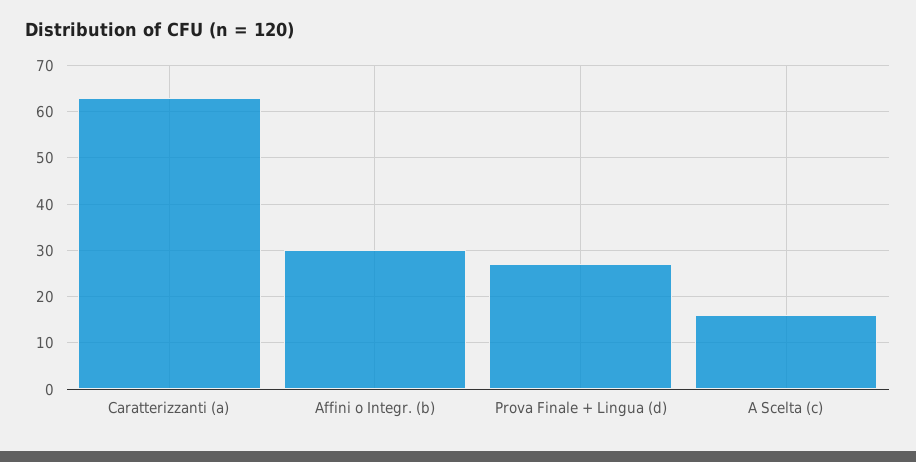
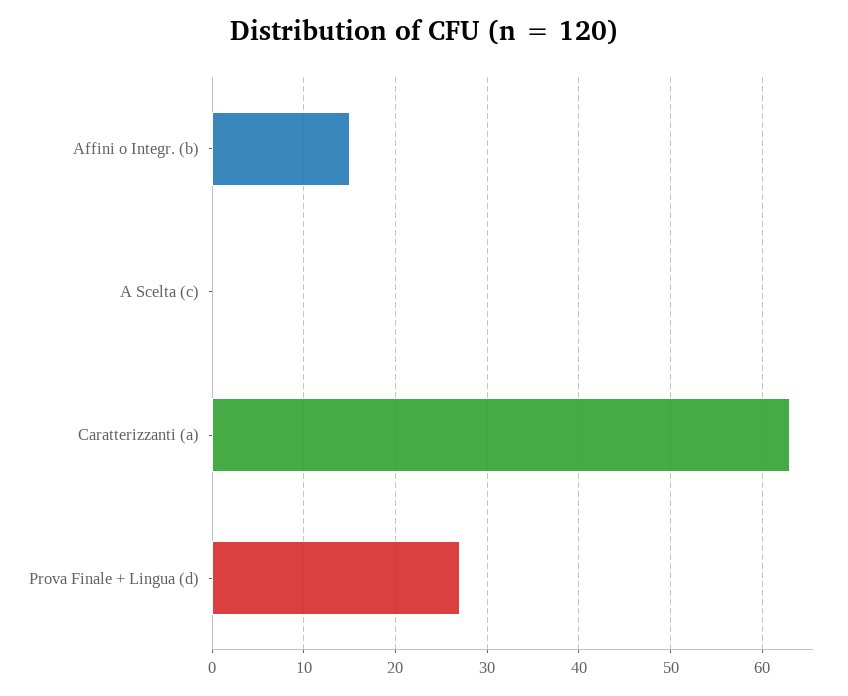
Affini o Integr. (b): 30 -> 15
A Scelta (c): 15 -> 0

